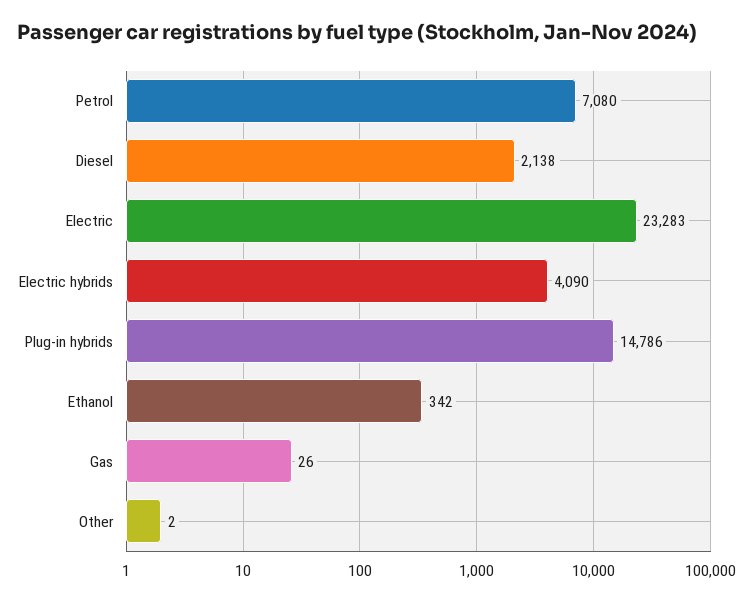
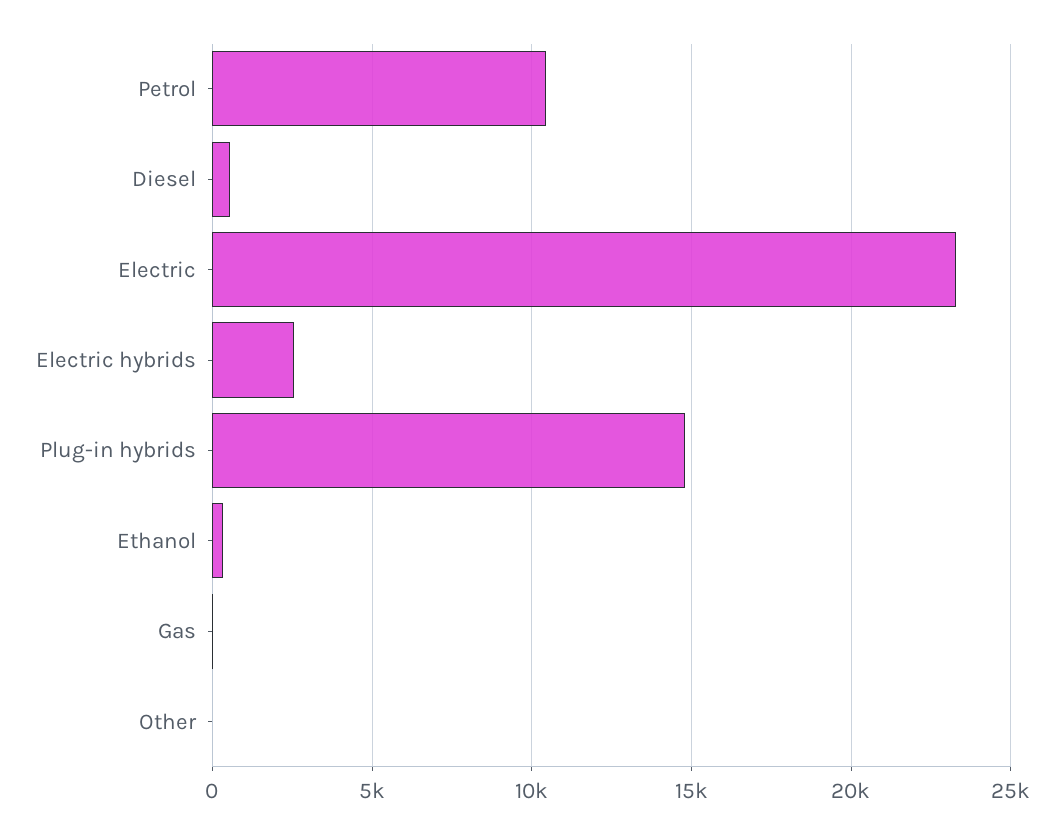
Petrol: 7080 -> 10500
Diesel: 2138 -> 500
Electric hybrids: 4090 -> 2500

